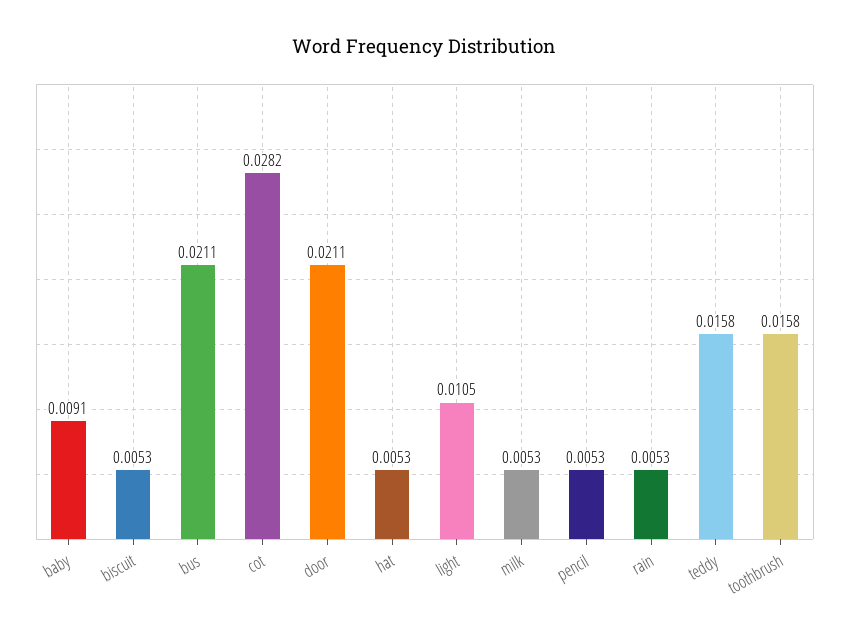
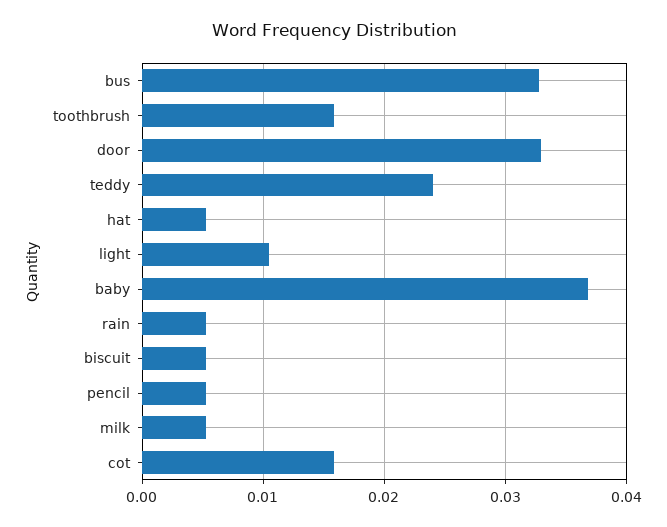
baby: 0.0091 -> 0.037
bus: 0.0211 -> 0.033
cot: 0.0282 -> 0.016
door: 0.0211 -> 0.033
teddy: 0.0158 -> 0.024

